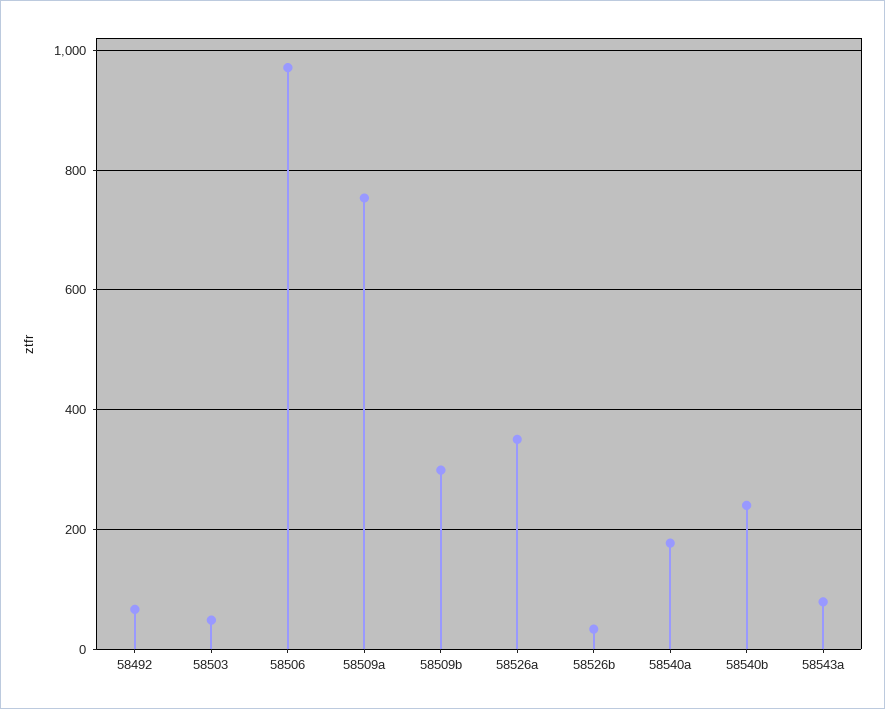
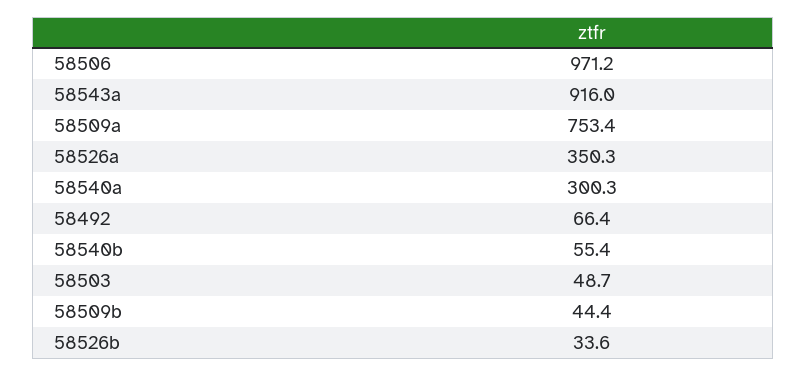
58509b: 300 -> 44.4
58540a: 180 -> 300.3
58540b: 240 -> 55.4
58543a: 80 -> 916

